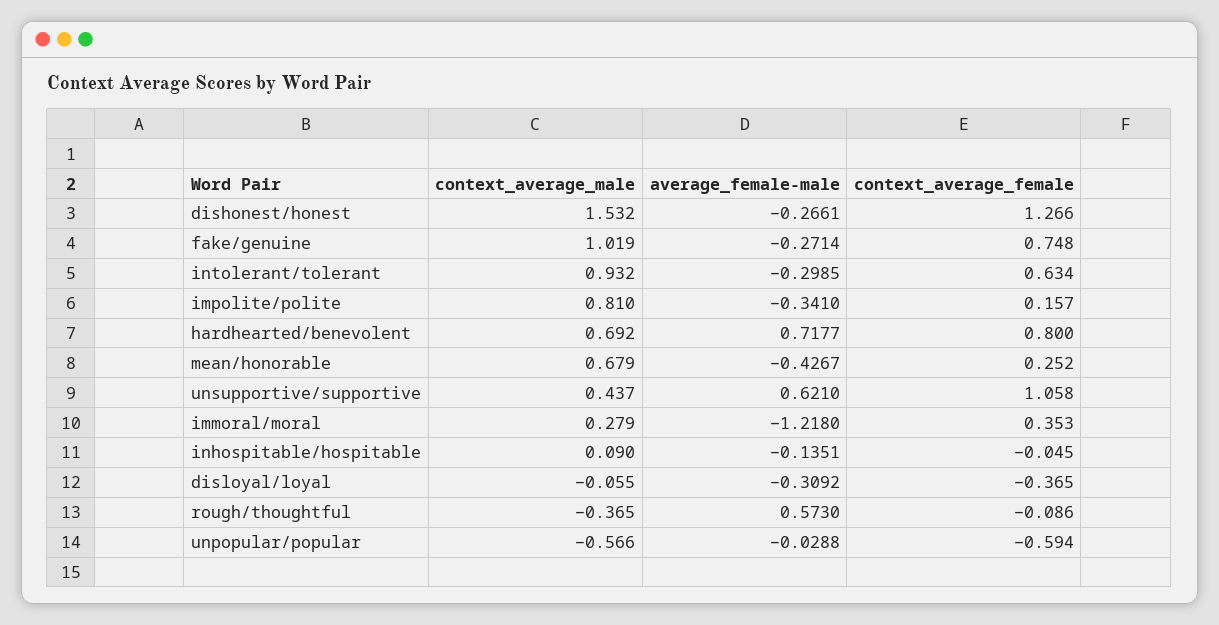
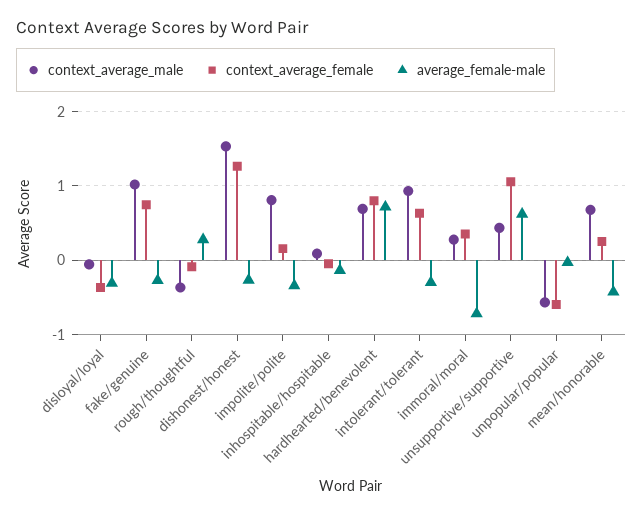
average_female-male, immoral/moral: -1.218 -> -0.7
average_female-male, rough/thoughtful: 0.573 -> 0.3

